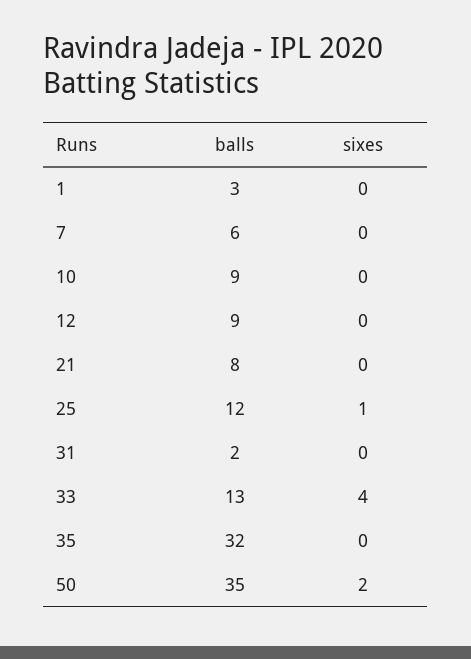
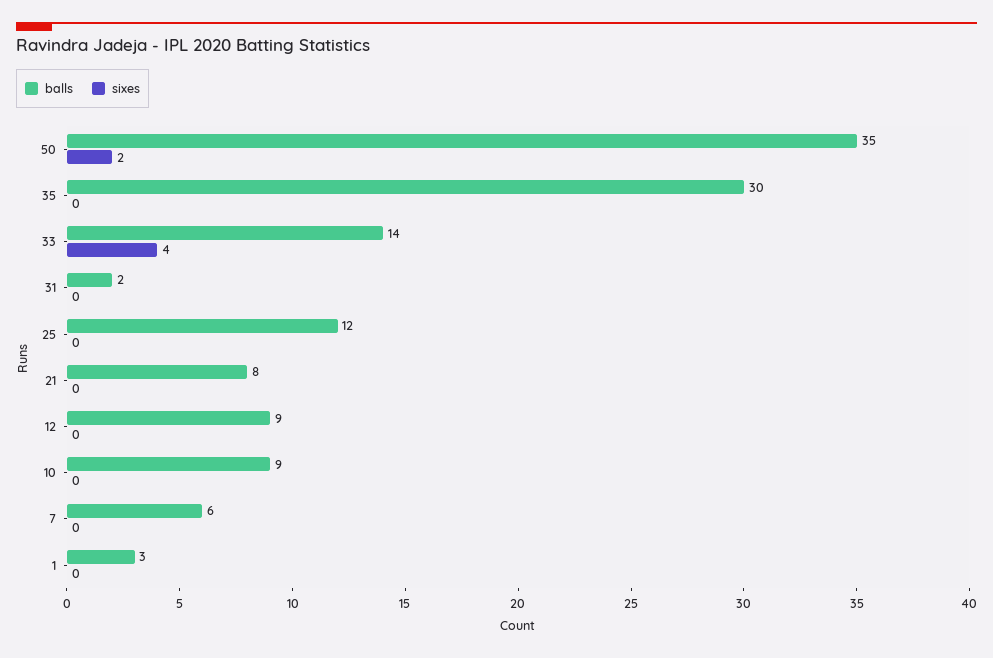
sixes, 25: 1 -> 0
balls, 33: 13 -> 14
balls, 35: 32 -> 30

